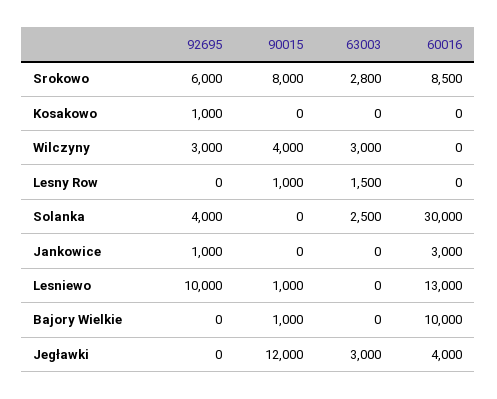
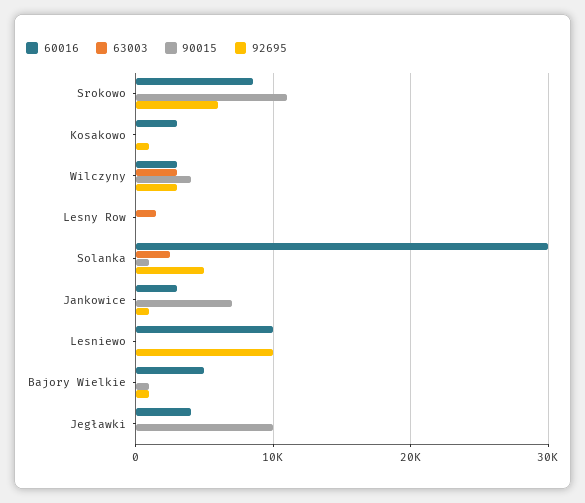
90015, Srokowo: 8000 -> 11000
63003, Srokowo: 2800 -> 0
60016, Kosakowo: 0 -> 3000
60016, Wilczyny: 0 -> 3000
90015, Lesny Row: 1000 -> 0
92695, Solanka: 4000 -> 5000
90015, Solanka: 0 -> 1000
90015, Jankowice: 0 -> 7000
90015, Lesniewo: 1000 -> 0
60016, Lesniewo: 13000 -> 10000
92695, Bajory Wielkie: 0 -> 1000
60016, Bajory Wielkie: 10000 -> 5000
90015, Jegławki: 12000 -> 10000
63003, Jegławki: 3000 -> 0

